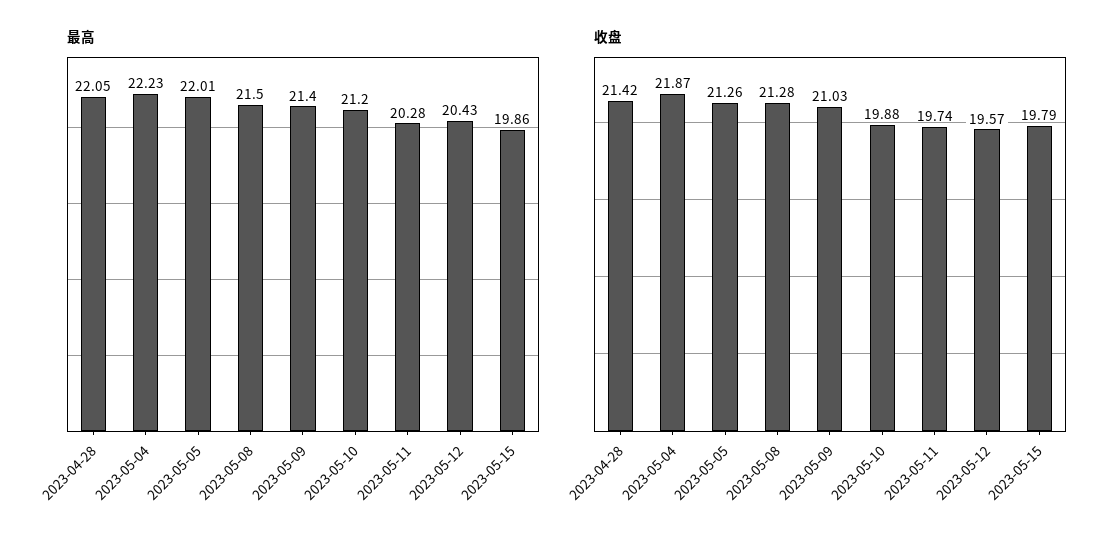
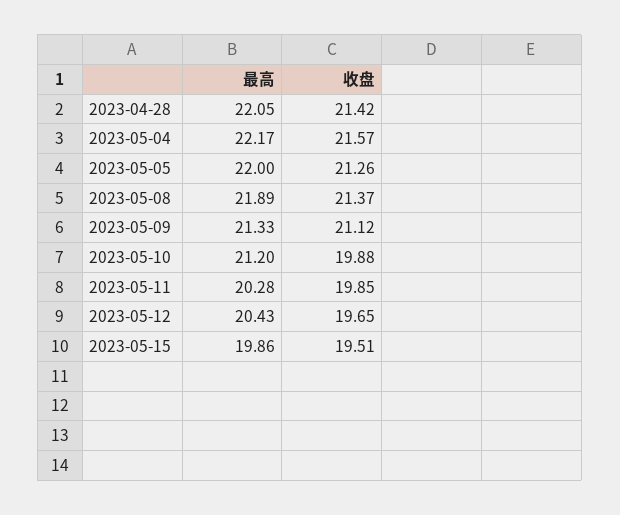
最高, 2023-05-04: 22.23 -> 22.17
最高, 2023-05-05: 22.01 -> 22
最高, 2023-05-08: 21.5 -> 21.89
最高, 2023-05-09: 21.4 -> 21.33
收盘, 2023-05-04: 21.87 -> 21.57
收盘, 2023-05-08: 21.28 -> 21.37
收盘, 2023-05-09: 21.03 -> 21.12
收盘, 2023-05-11: 19.74 -> 19.85
收盘, 2023-05-12: 19.57 -> 19.65
收盘, 2023-05-15: 19.79 -> 19.51

